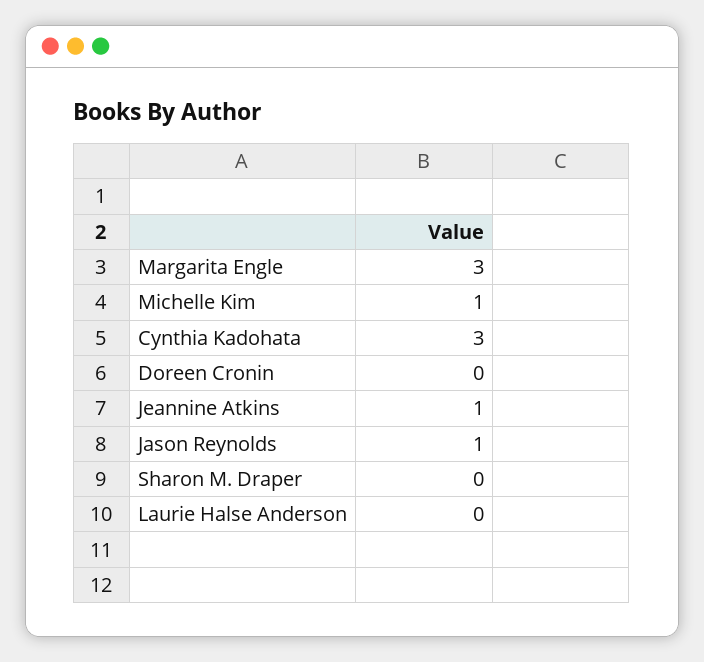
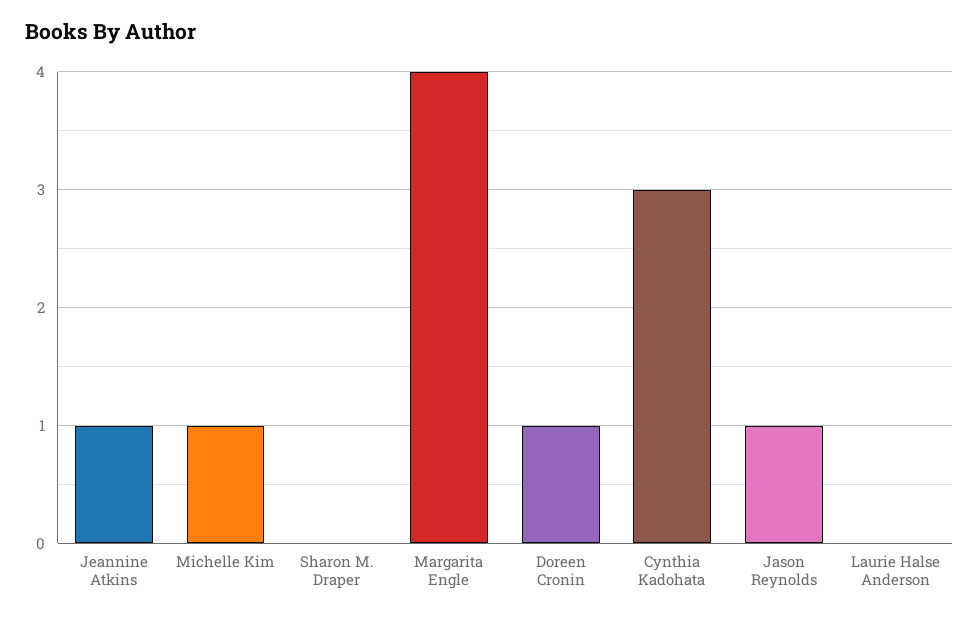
Margarita Engle: 3 -> 4
Doreen Cronin: 0 -> 1

